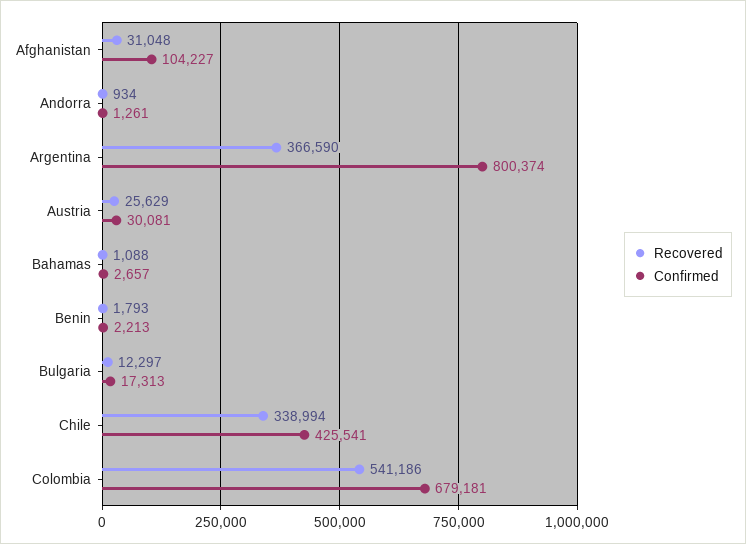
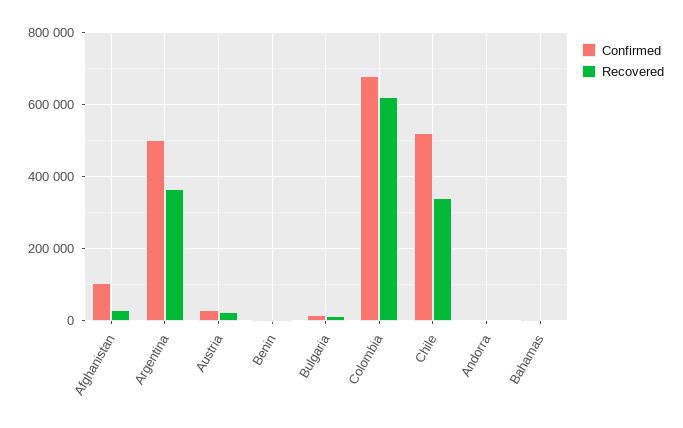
Confirmed, Argentina: 800374 -> 500000
Confirmed, Chile: 425541 -> 520000
Recovered, Colombia: 541186 -> 620000

